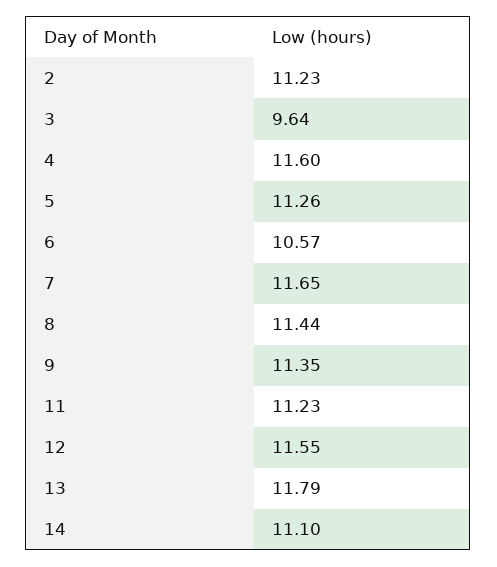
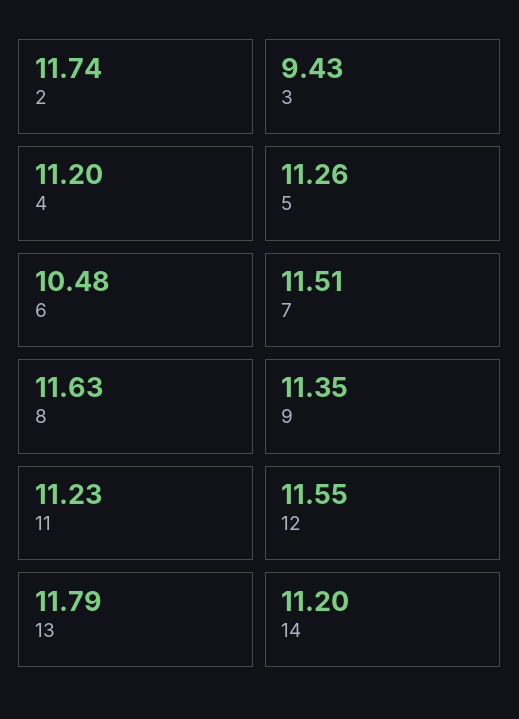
2: 11.23 -> 11.74
3: 9.64 -> 9.43
4: 11.6 -> 11.2
6: 10.57 -> 10.48
7: 11.65 -> 11.51
8: 11.44 -> 11.63
14: 11.1 -> 11.2

